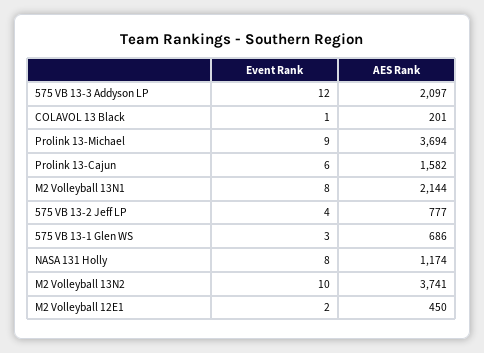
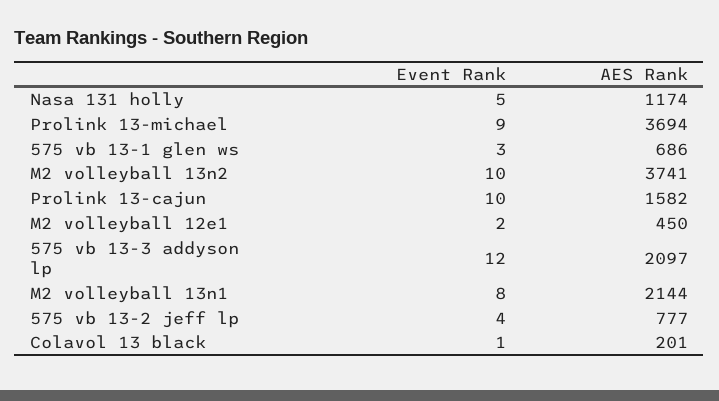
Event Rank, Prolink 13-Cajun: 6 -> 10
Event Rank, NASA 131 Holly: 8 -> 5

